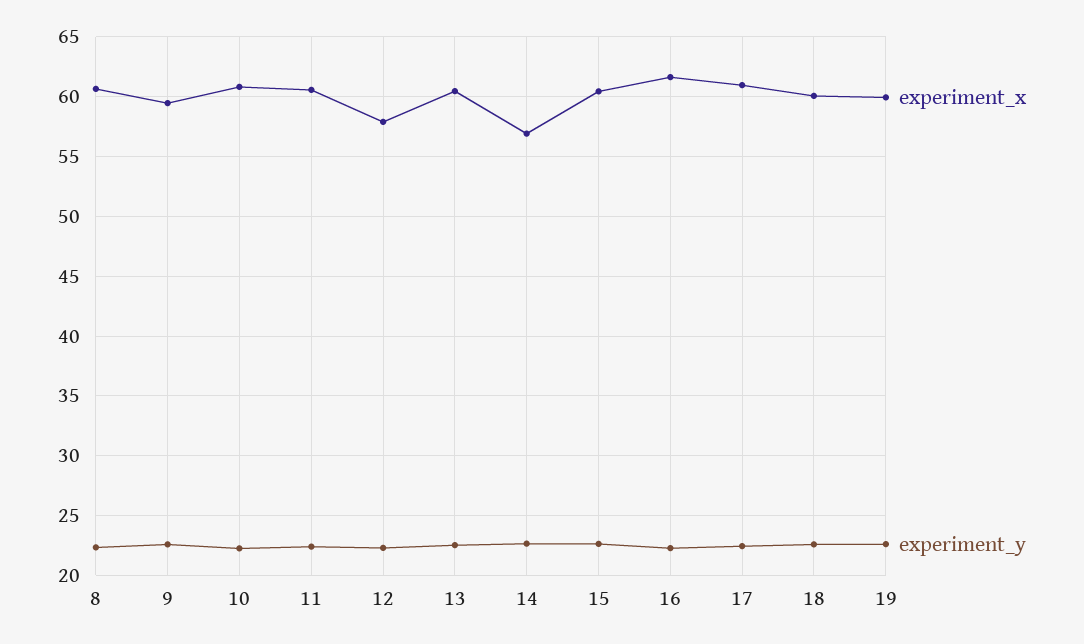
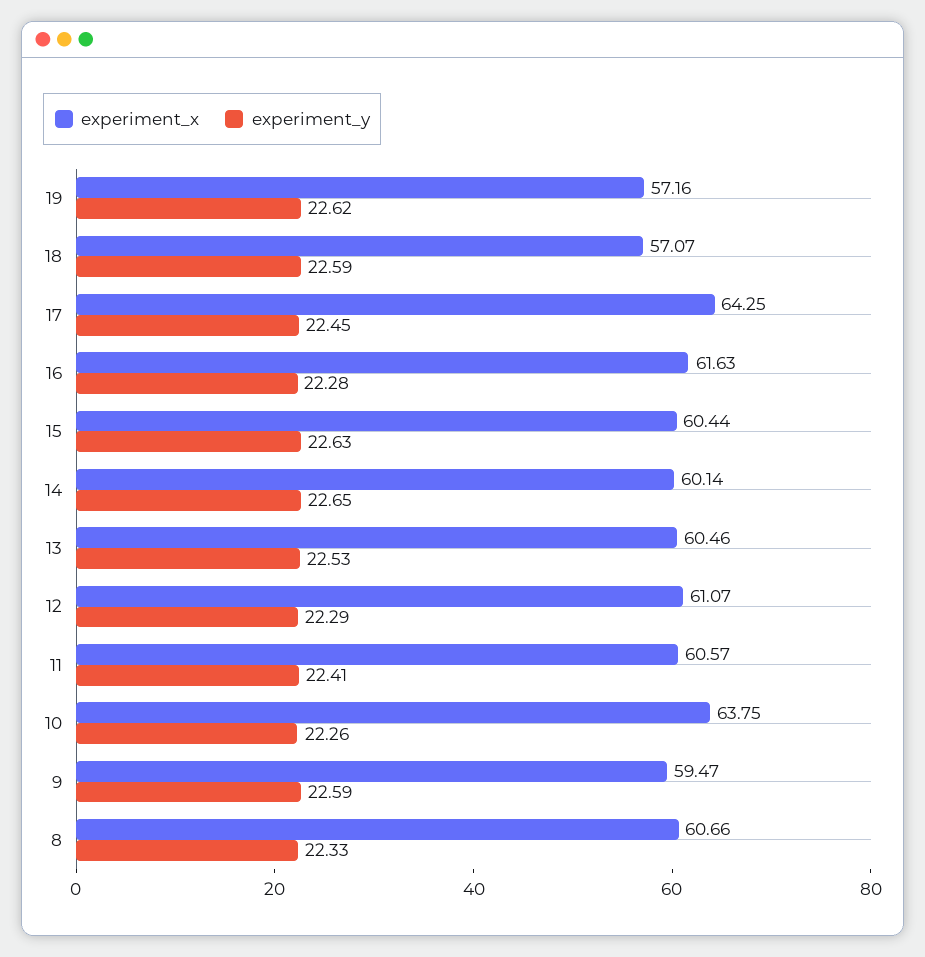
experiment_x, 10: 61 -> 63.75
experiment_x, 12: 58 -> 61.07
experiment_x, 14: 57 -> 60.14
experiment_x, 17: 61 -> 64.25
experiment_x, 18: 60 -> 57.07
experiment_x, 19: 60 -> 57.16

